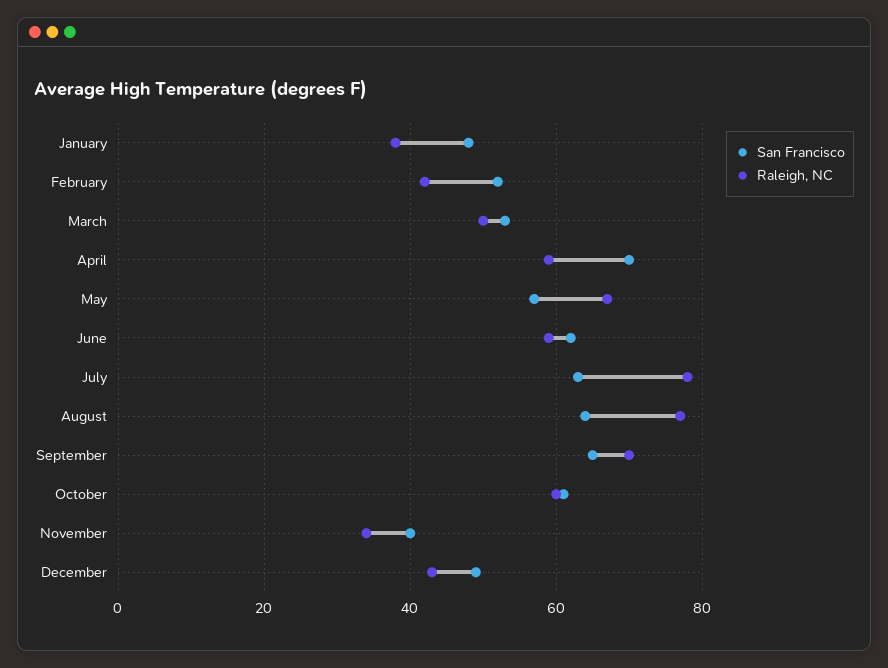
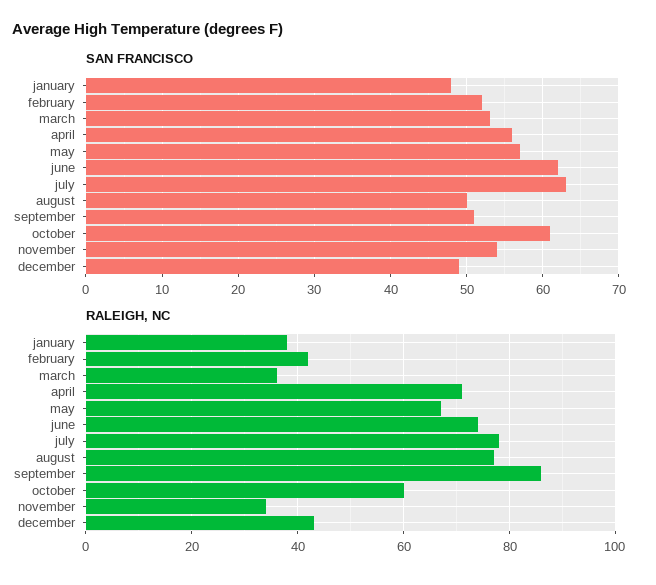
Raleigh, NC, March: 50 -> 35
San Francisco, April: 70 -> 56
Raleigh, NC, April: 60 -> 70
Raleigh, NC, June: 60 -> 75
San Francisco, August: 65 -> 50
San Francisco, September: 65 -> 51
Raleigh, NC, September: 70 -> 85
San Francisco, November: 40 -> 54

